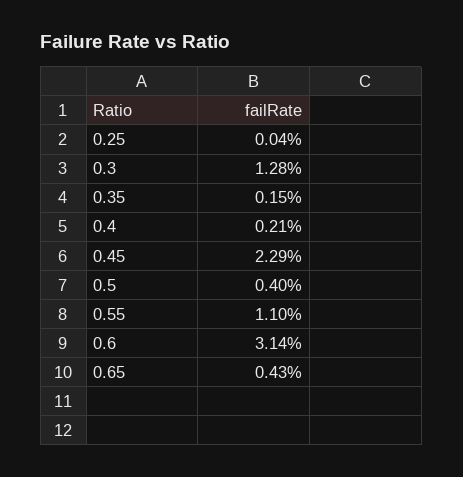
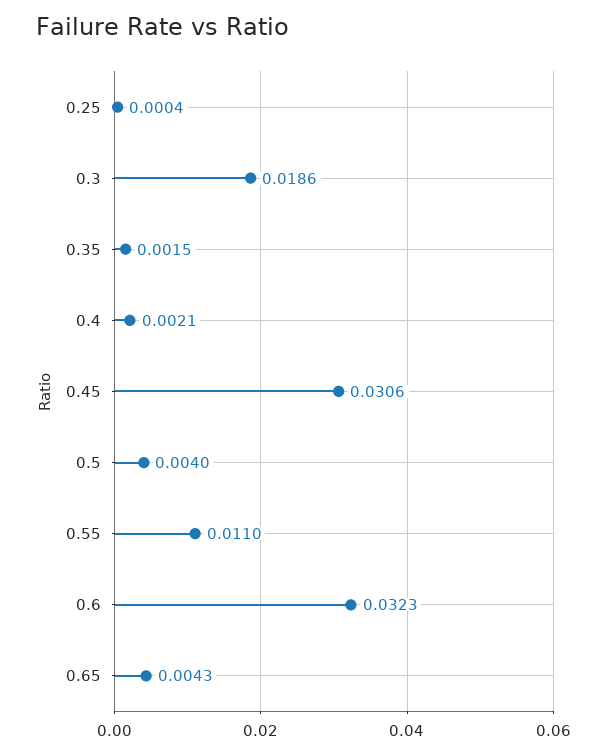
0.3: 0.0128 -> 0.0186
0.45: 0.0229 -> 0.0306
0.6: 0.0314 -> 0.0323

